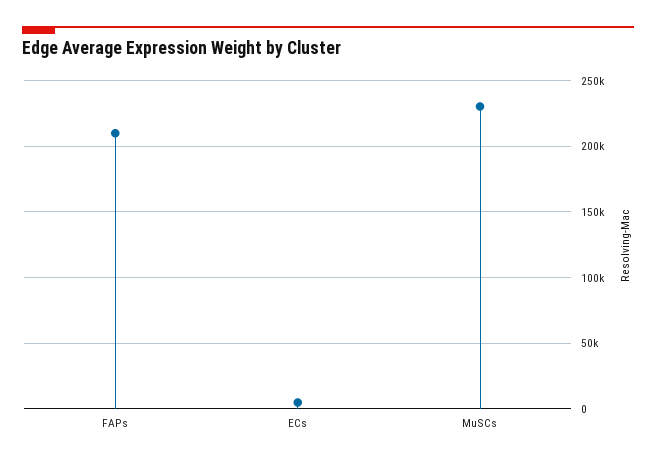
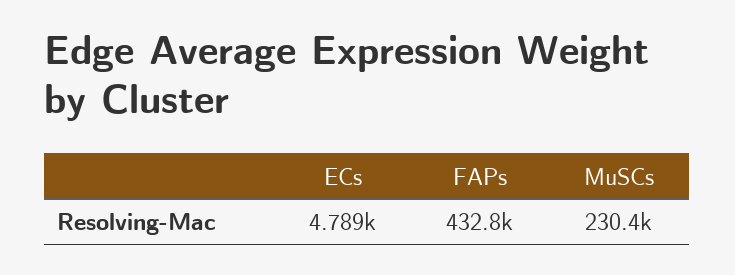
FAPs: 210000 -> 432800

